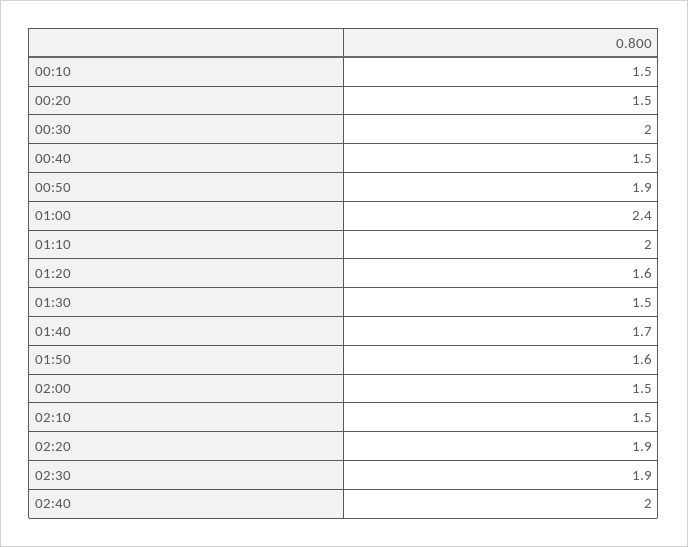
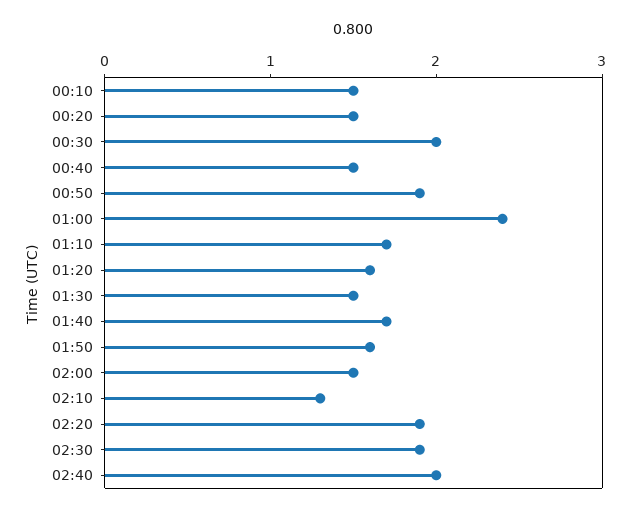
01:10: 2 -> 1.7
02:10: 1.5 -> 1.3

